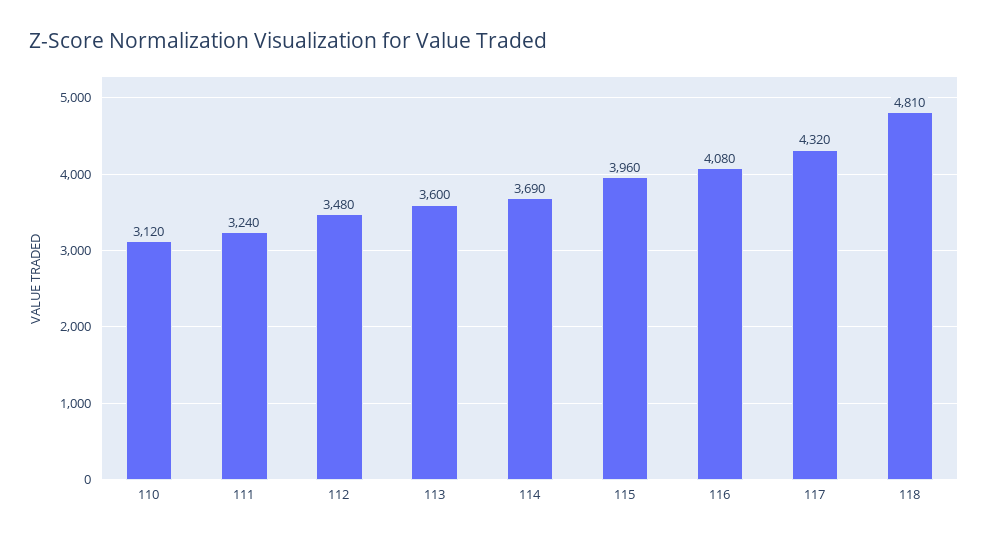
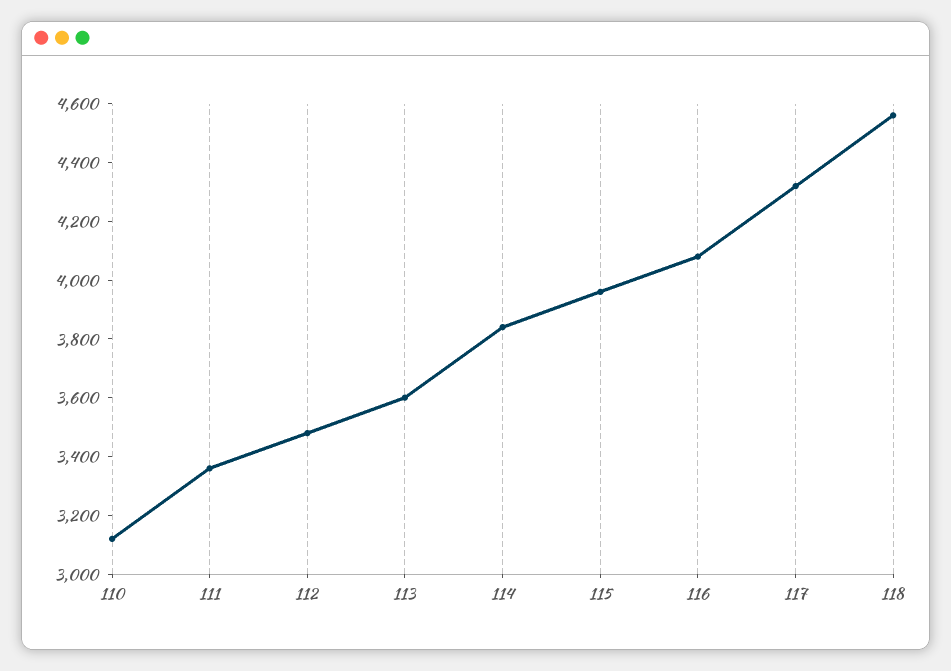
111: 3240 -> 3350
114: 3690 -> 3850
118: 4810 -> 4550

